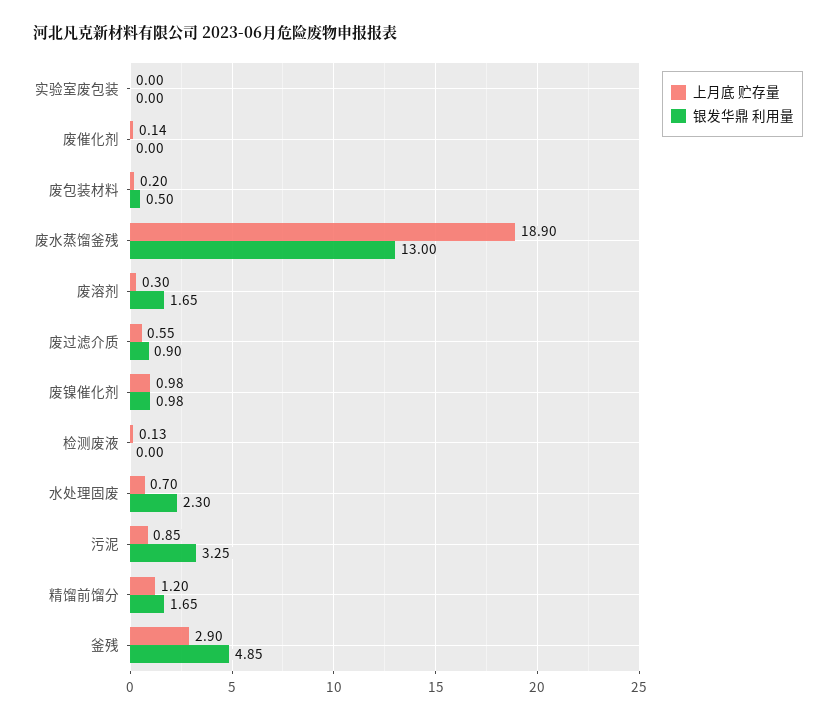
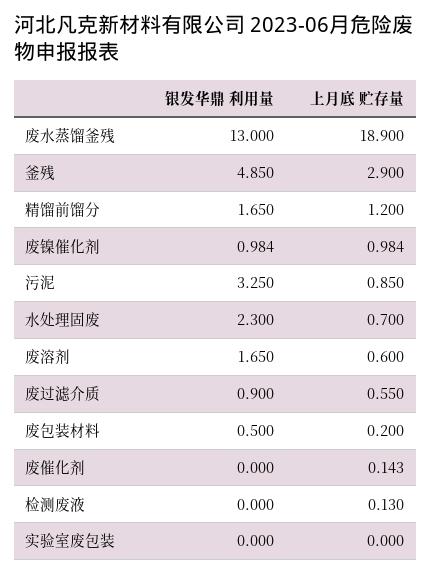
上月底 贮存量, 废溶剂: 0.3 -> 0.6

